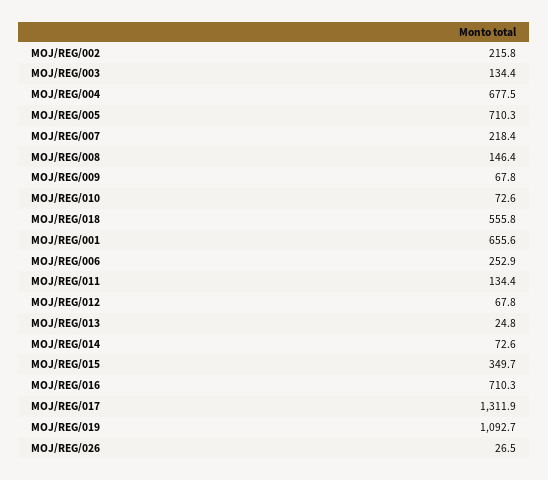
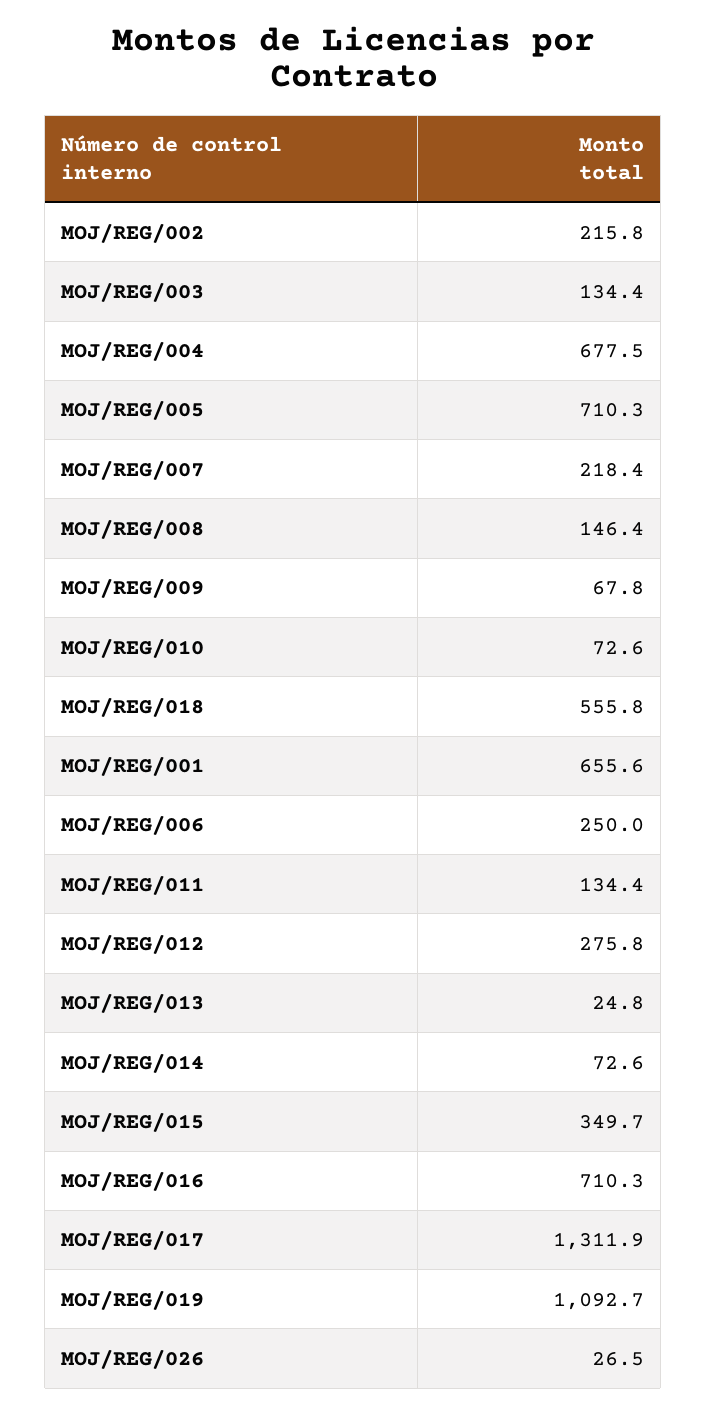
MOJ/REG/006: 252.9 -> 250
MOJ/REG/012: 67.8 -> 275.8

